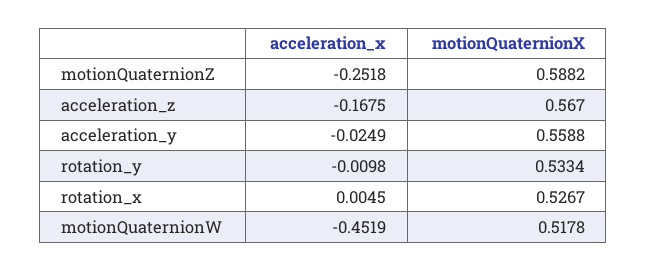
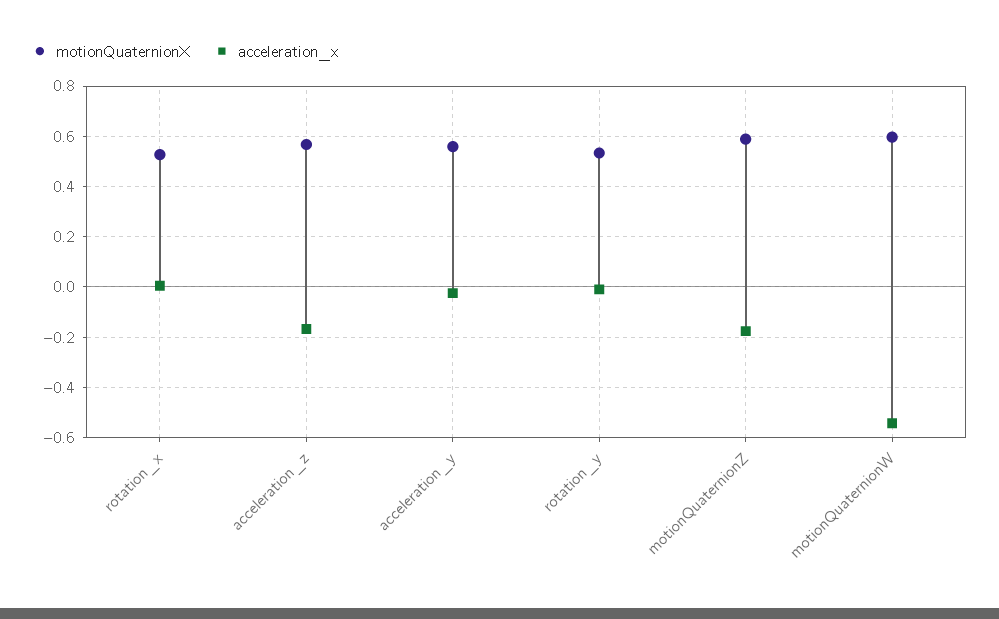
acceleration_x, motionQuaternionZ: -0.2518 -> -0.175
acceleration_x, motionQuaternionW: -0.4519 -> -0.55
motionQuaternionX, motionQuaternionW: 0.5178 -> 0.6

